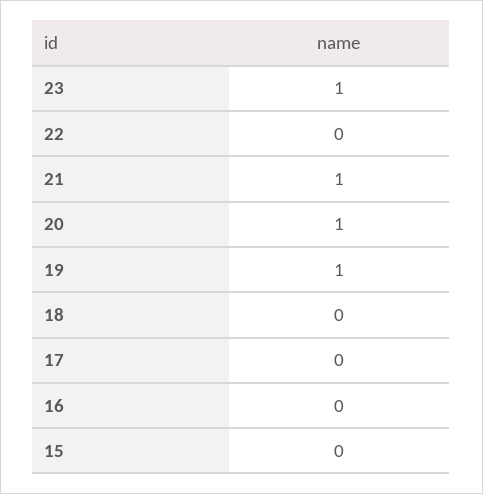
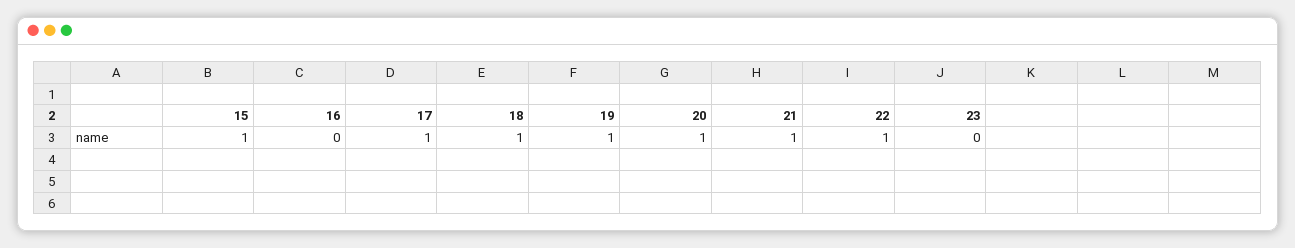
23: 1 -> 0
22: 0 -> 1
18: 0 -> 1
17: 0 -> 1
15: 0 -> 1

